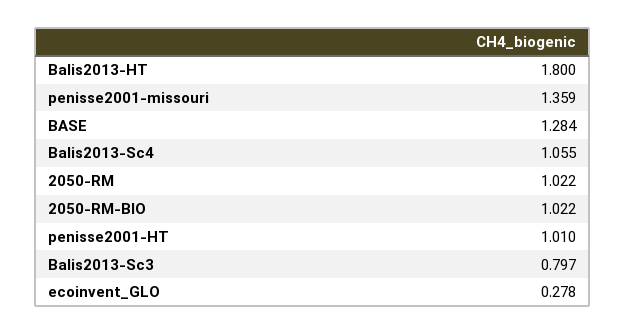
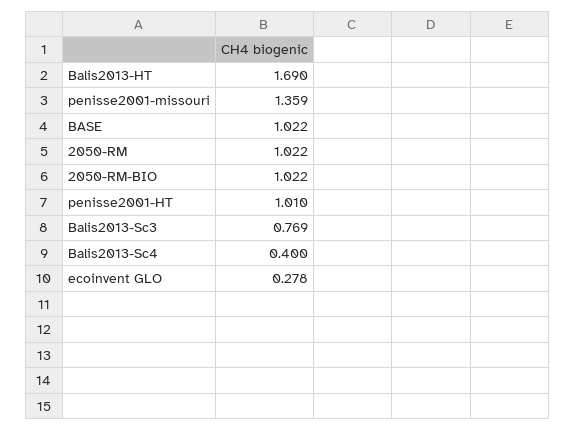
Balis2013-HT: 1.8 -> 1.69
BASE: 1.284 -> 1.022
Balis2013-Sc4: 1.055 -> 0.4
Balis2013-Sc3: 0.797 -> 0.769

